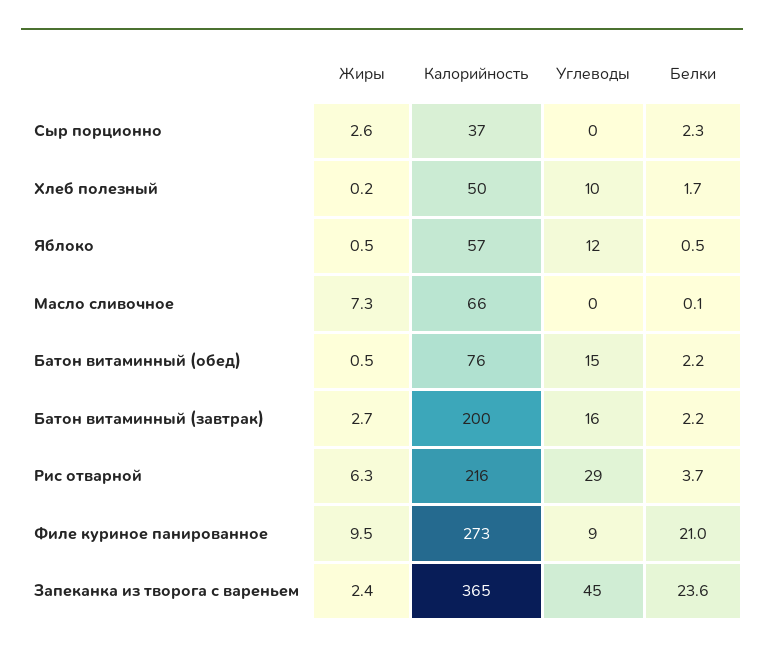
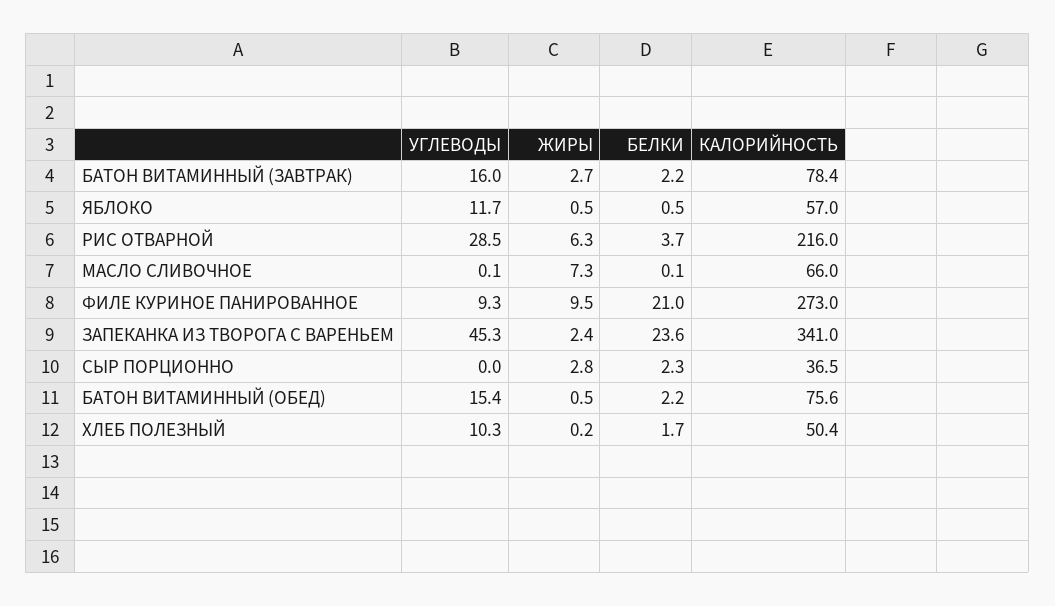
Жиры, Сыр порционно: 2.6 -> 2.8
Калорийность, Батон витаминный (завтрак): 200 -> 78.4
Калорийность, Запеканка из творога с вареньем: 365 -> 341

